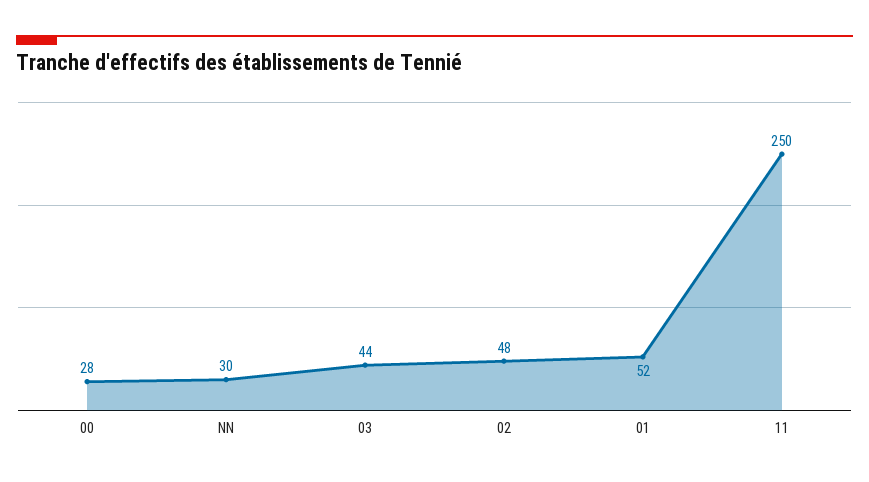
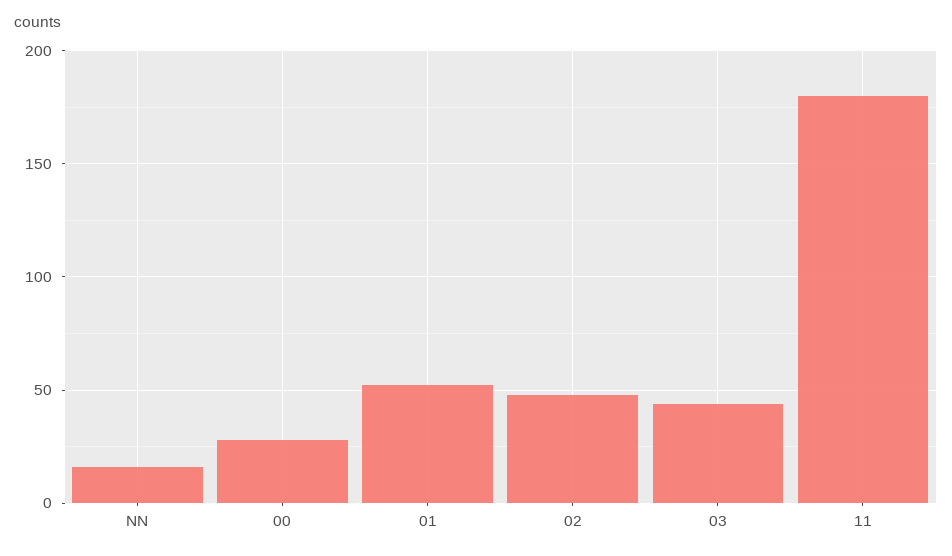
NN: 30 -> 15
11: 250 -> 180

